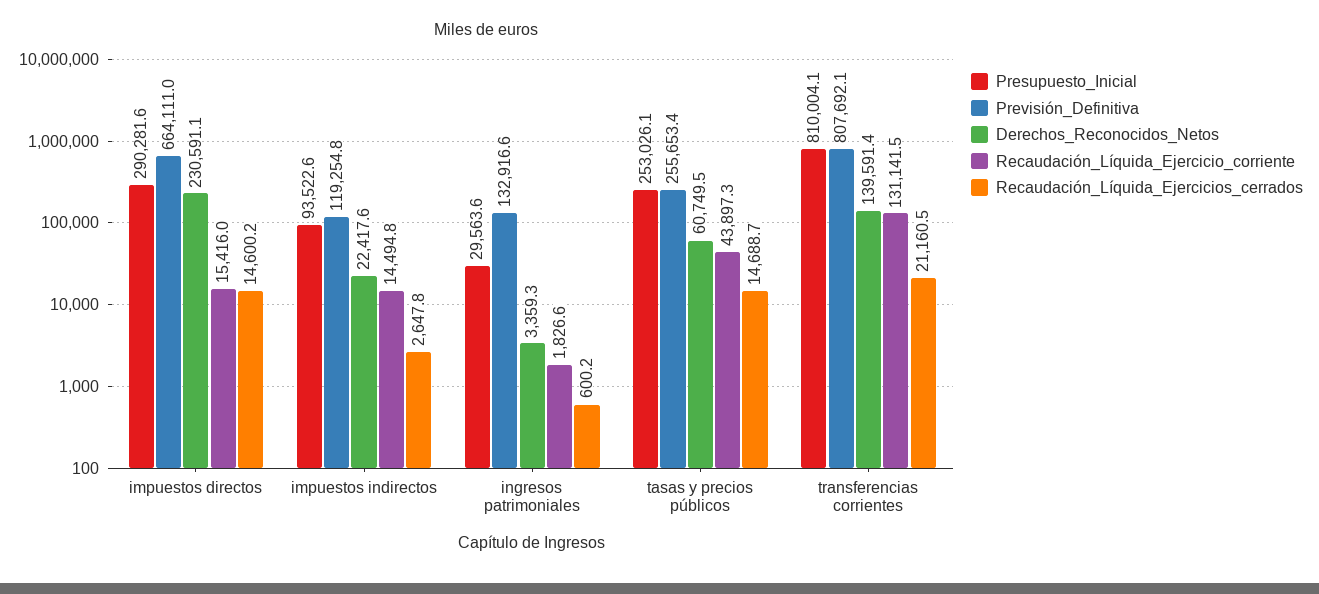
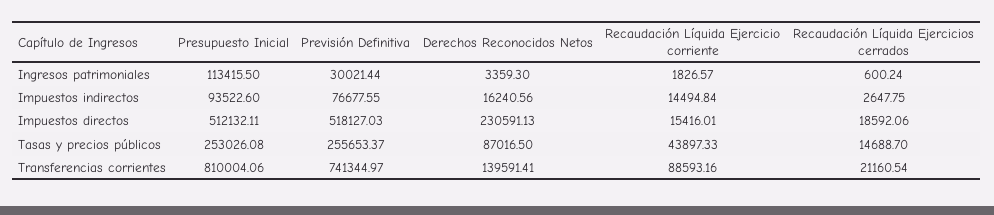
Presupuesto_Inicial, impuestos directos: 290281.6 -> 512132.11
Previsión_Definitiva, impuestos directos: 664111 -> 518127.03
Recaudación_Líquida_Ejercicios_cerrados, impuestos directos: 14600.2 -> 18592.06
Previsión_Definitiva, impuestos indirectos: 119254.8 -> 76677.55
Derechos_Reconocidos_Netos, impuestos indirectos: 22417.6 -> 16240.56
Presupuesto_Inicial, ingresos patrimoniales: 29563.6 -> 113415.5
Previsión_Definitiva, ingresos patrimoniales: 132916.6 -> 30021.44
Derechos_Reconocidos_Netos, tasas y precios públicos: 60749.5 -> 87016.5
Previsión_Definitiva, transferencias corrientes: 807692.1 -> 741344.97
Recaudación_Líquida_Ejercicio_corriente, transferencias corrientes: 131141.5 -> 88593.16

